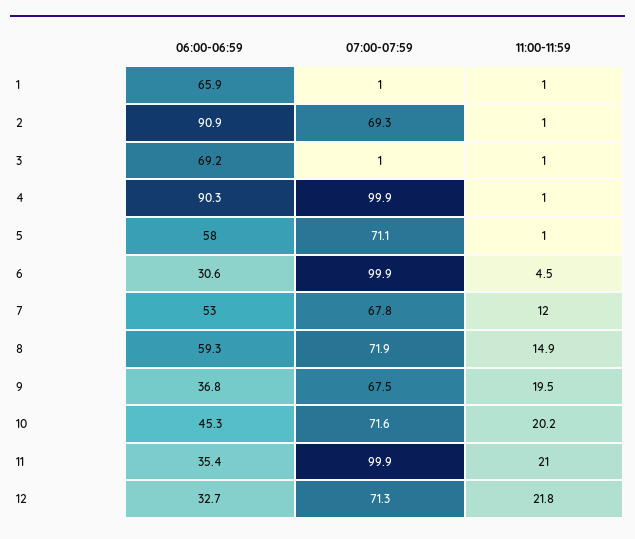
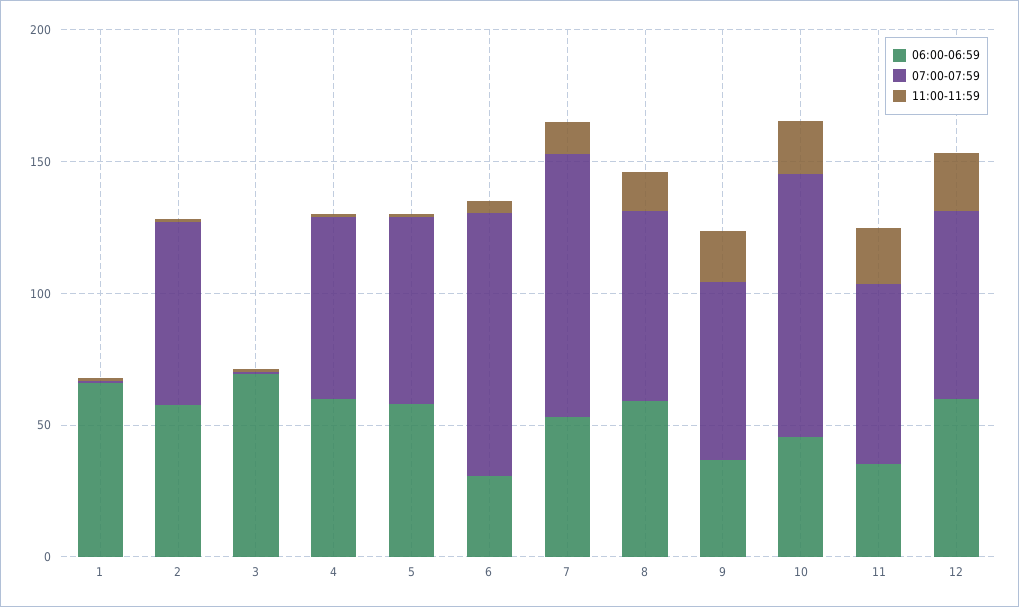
06:00-06:59, 2: 90.9 -> 60
06:00-06:59, 4: 90.3 -> 60
07:00-07:59, 4: 99.9 -> 70
07:00-07:59, 7: 67.8 -> 100
07:00-07:59, 10: 71.6 -> 100
07:00-07:59, 11: 99.9 -> 70
06:00-06:59, 12: 32.7 -> 60

